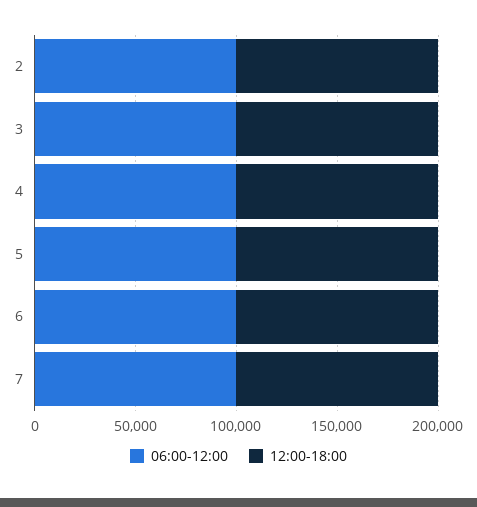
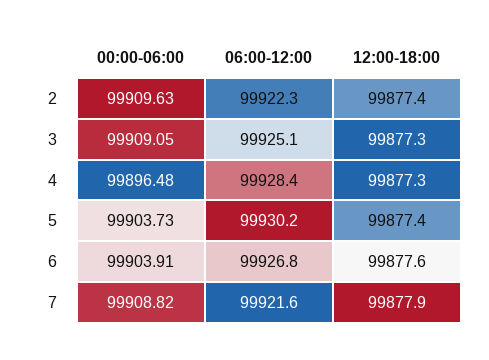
00:00-06:00, 2: none -> 99909.63
00:00-06:00, 3: none -> 99909.05
00:00-06:00, 4: none -> 99896.48
00:00-06:00, 5: none -> 99903.73
00:00-06:00, 6: none -> 99903.91
00:00-06:00, 7: none -> 99908.82

